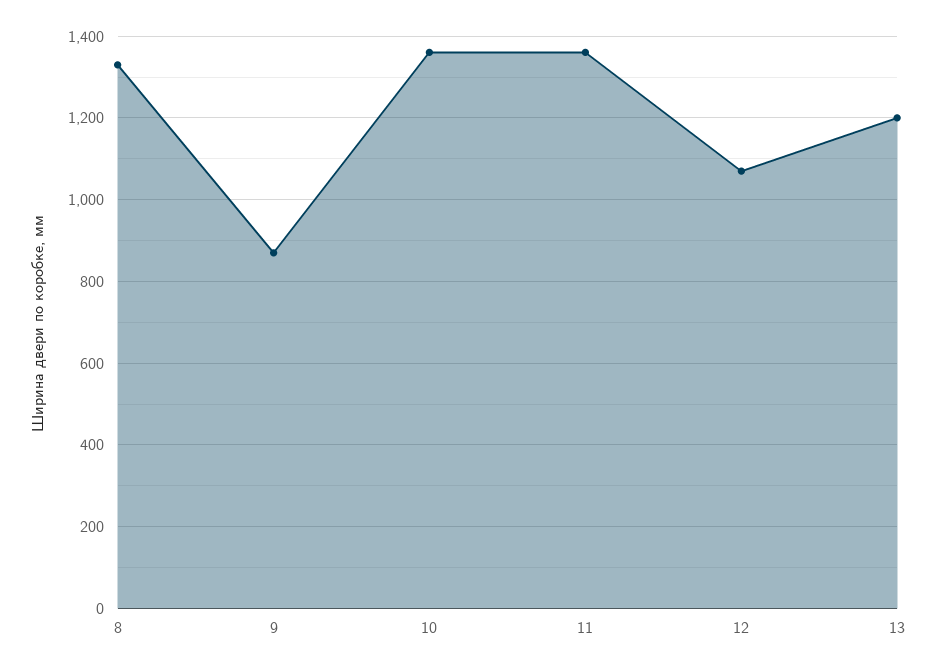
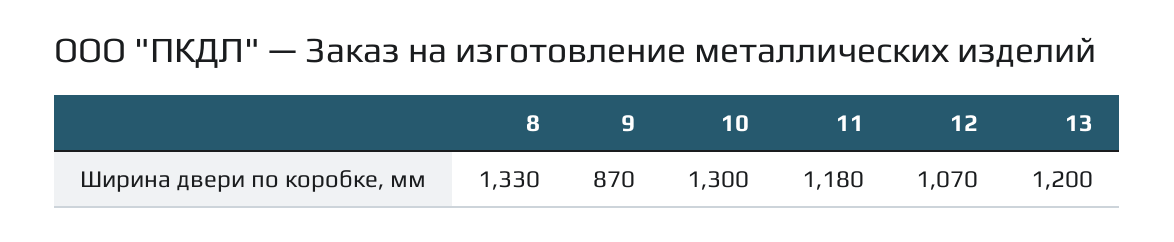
10: 1360 -> 1300
11: 1360 -> 1180

